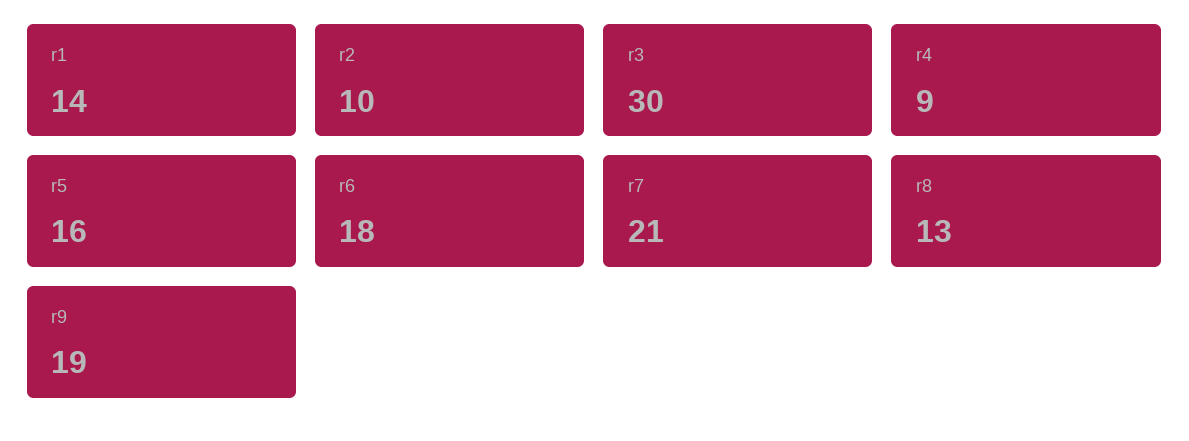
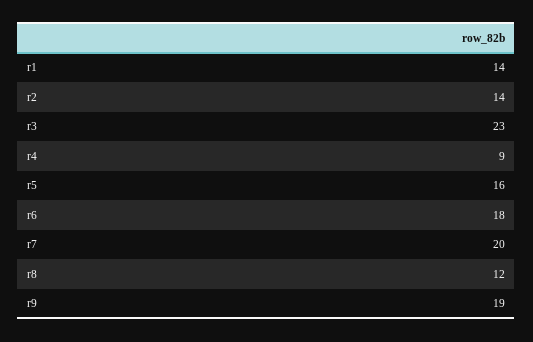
r2: 10 -> 14
r3: 30 -> 23
r7: 21 -> 20
r8: 13 -> 12

